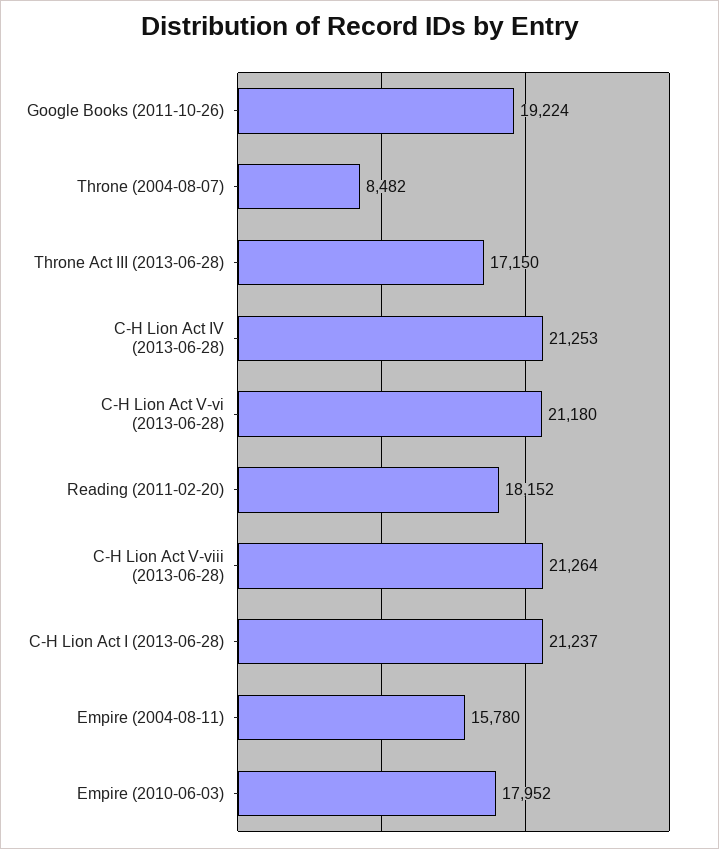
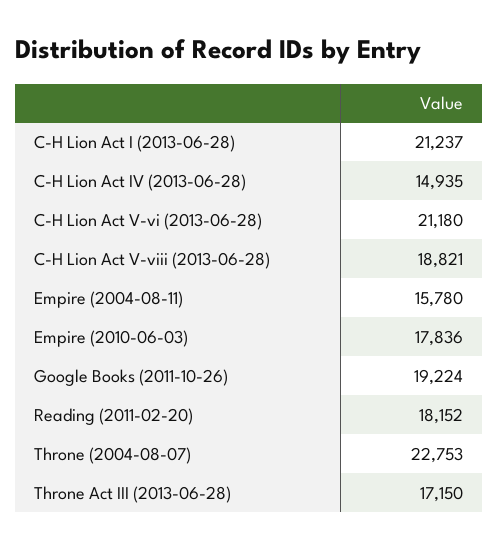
Throne (2004-08-07): 8482 -> 22753
C-H Lion Act IV (2013-06-28): 21253 -> 14935
C-H Lion Act V-viii (2013-06-28): 21264 -> 18821
Empire (2010-06-03): 17952 -> 17836

